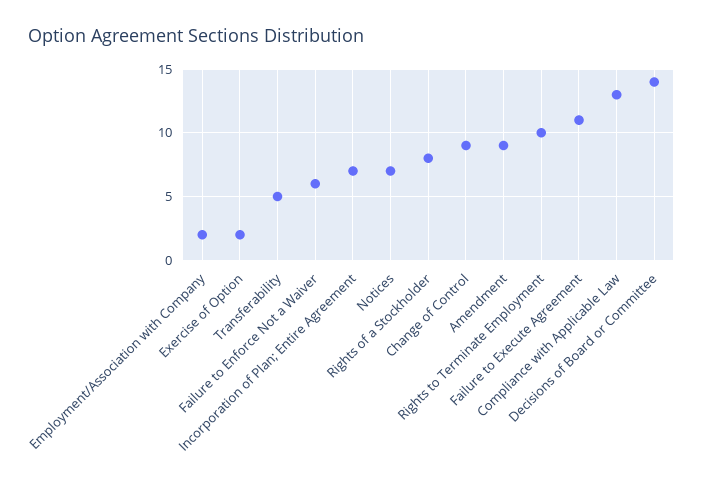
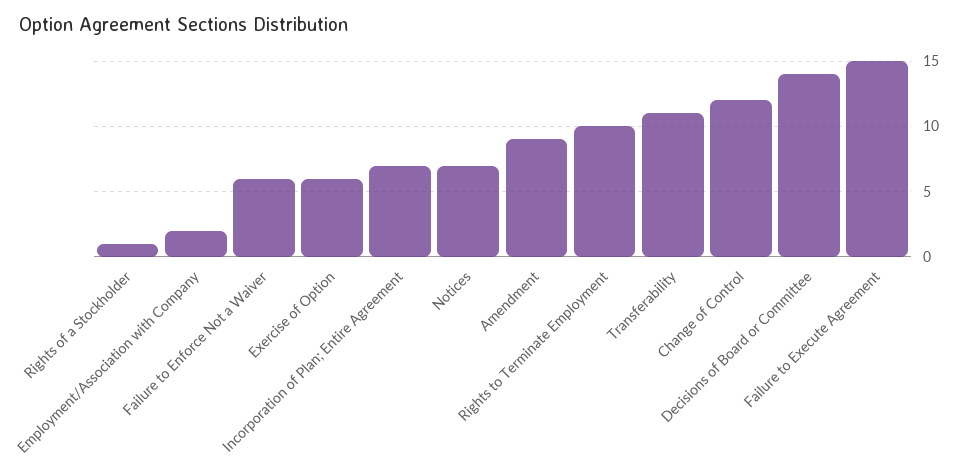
Exercise of Option: 2 -> 6
Transferability: 5 -> 11
Rights of a Stockholder: 8 -> 1
Change of Control: 9 -> 12
Failure to Execute Agreement: 11 -> 15
Compliance with Applicable Law: 13 -> none

